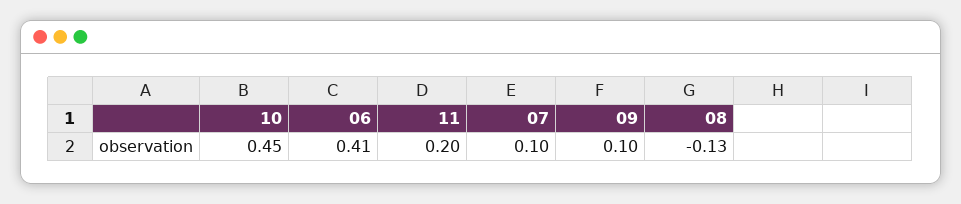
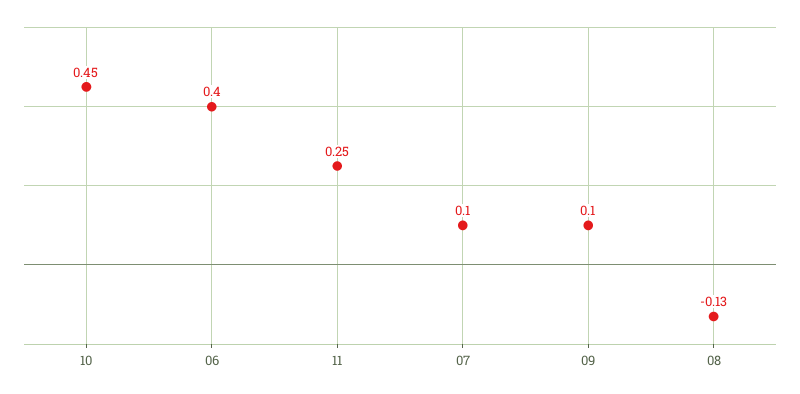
06: 0.41 -> 0.4
11: 0.2 -> 0.25

